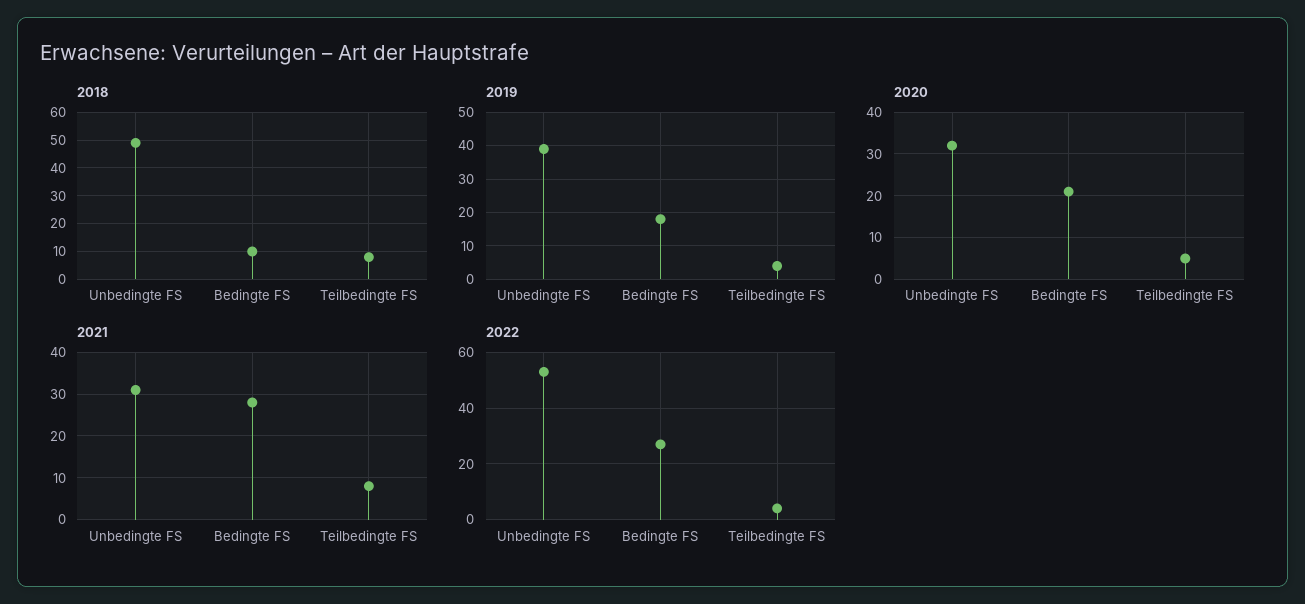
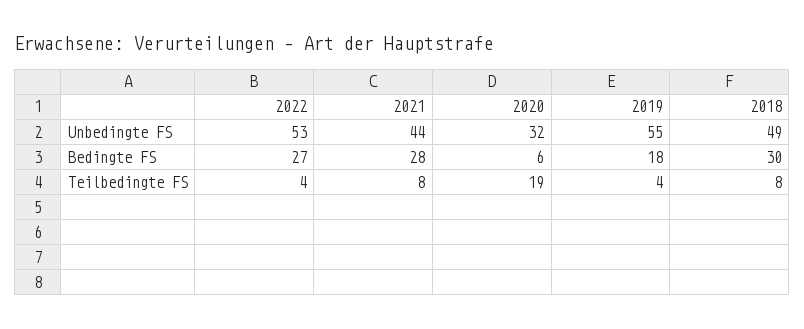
2018, Bedingte FS: 10 -> 30
2019, Unbedingte FS: 40 -> 55
2020, Bedingte FS: 20 -> 6
2020, Teilbedingte FS: 5 -> 19
2021, Unbedingte FS: 30 -> 44

